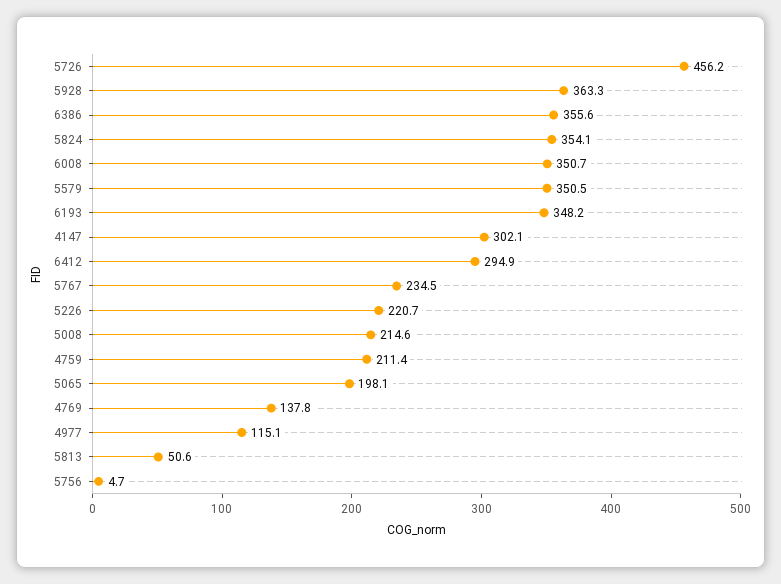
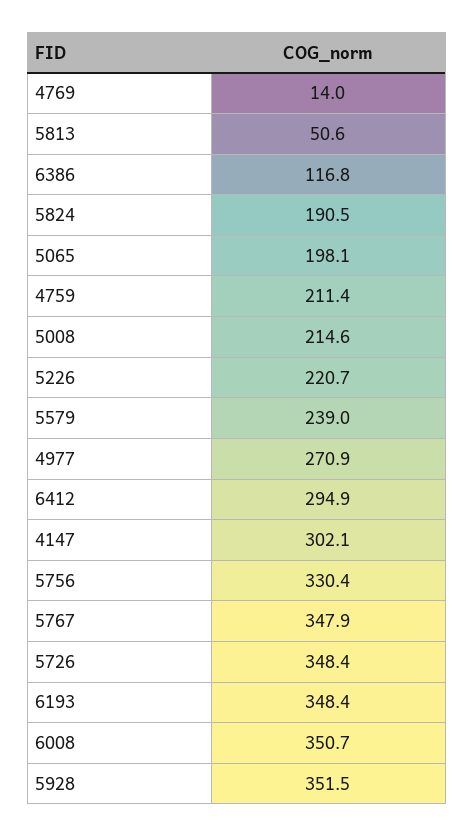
5726: 456.2 -> 348.4
5928: 363.3 -> 351.5
6386: 355.6 -> 116.8
5824: 354.1 -> 190.5
5579: 350.5 -> 239
6193: 348.2 -> 348.4
5767: 234.5 -> 347.9
4769: 137.8 -> 14
4977: 115.1 -> 270.9
5756: 4.7 -> 330.4

